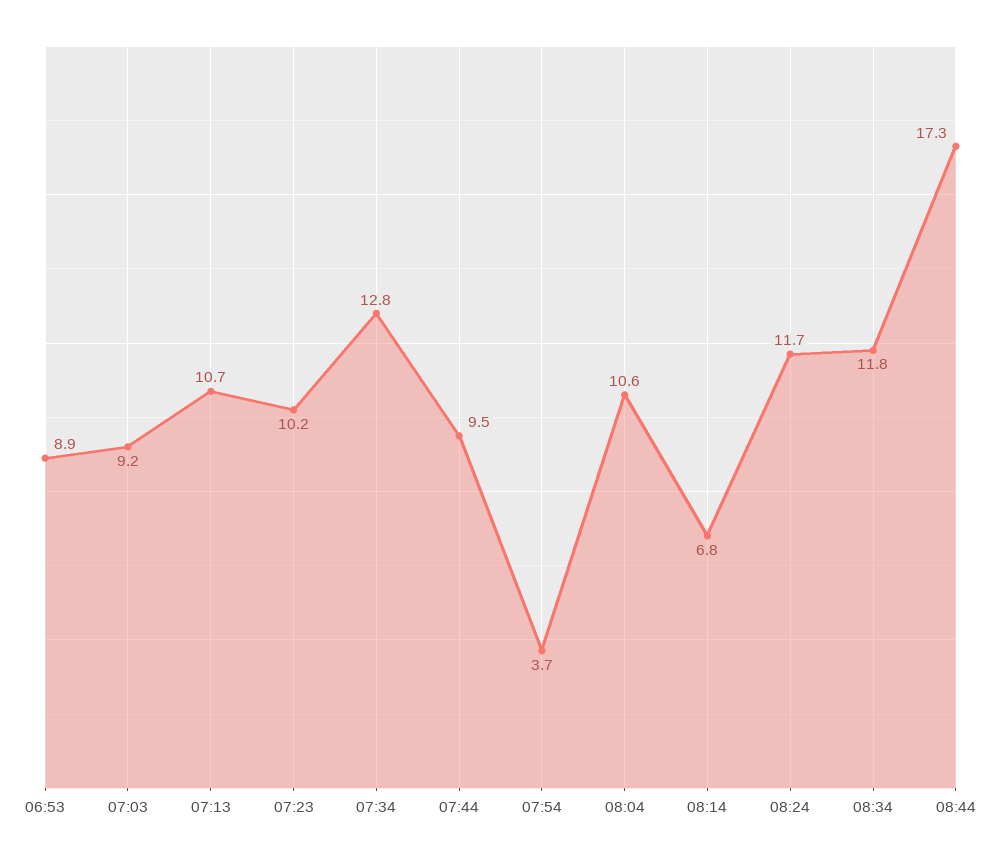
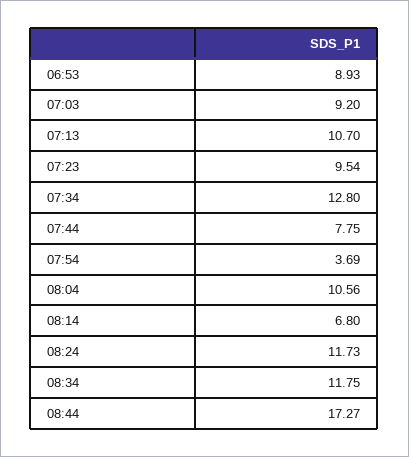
07:23: 10.2 -> 9.54
07:44: 9.5 -> 7.75

